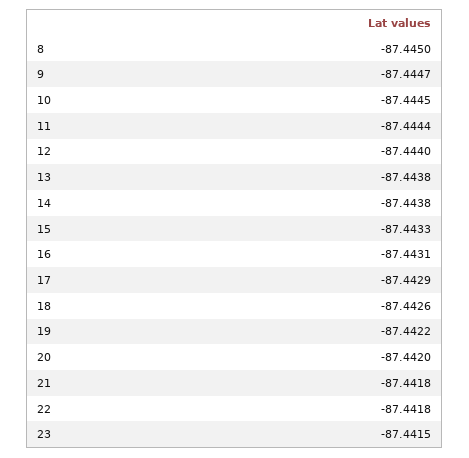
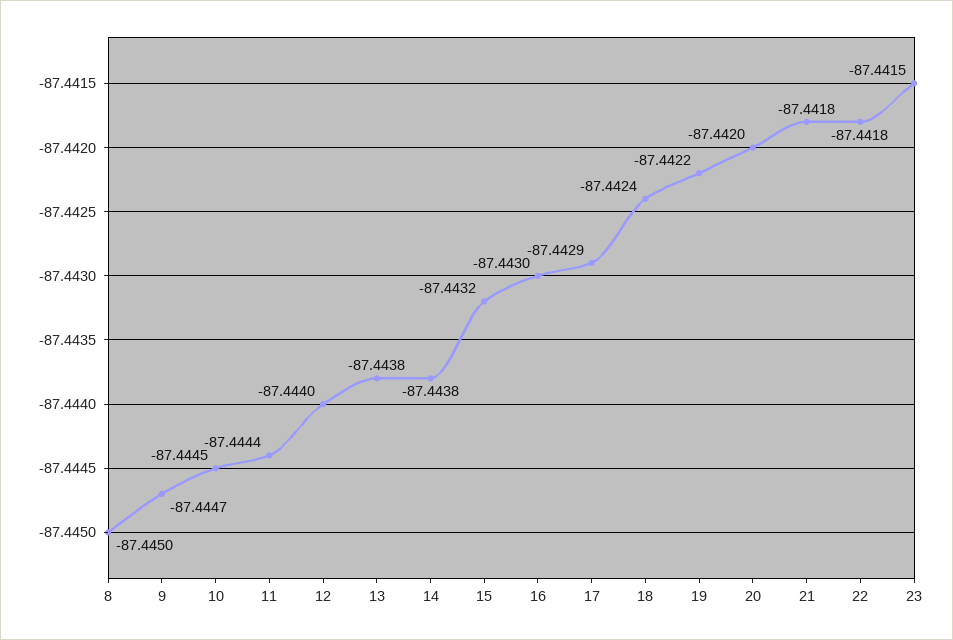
15: -87.4433 -> -87.4432
16: -87.4431 -> -87.443
18: -87.4426 -> -87.4424

